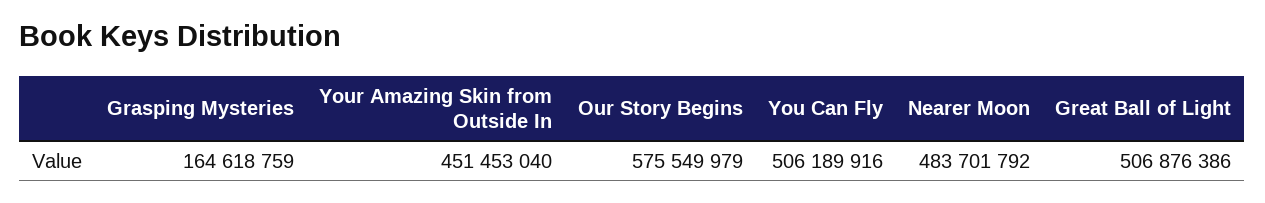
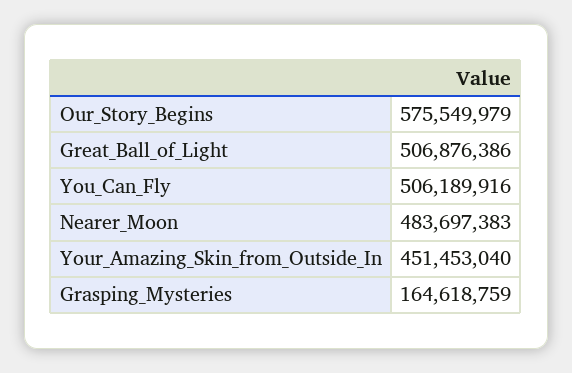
Nearer Moon: 483701792 -> 483697383

